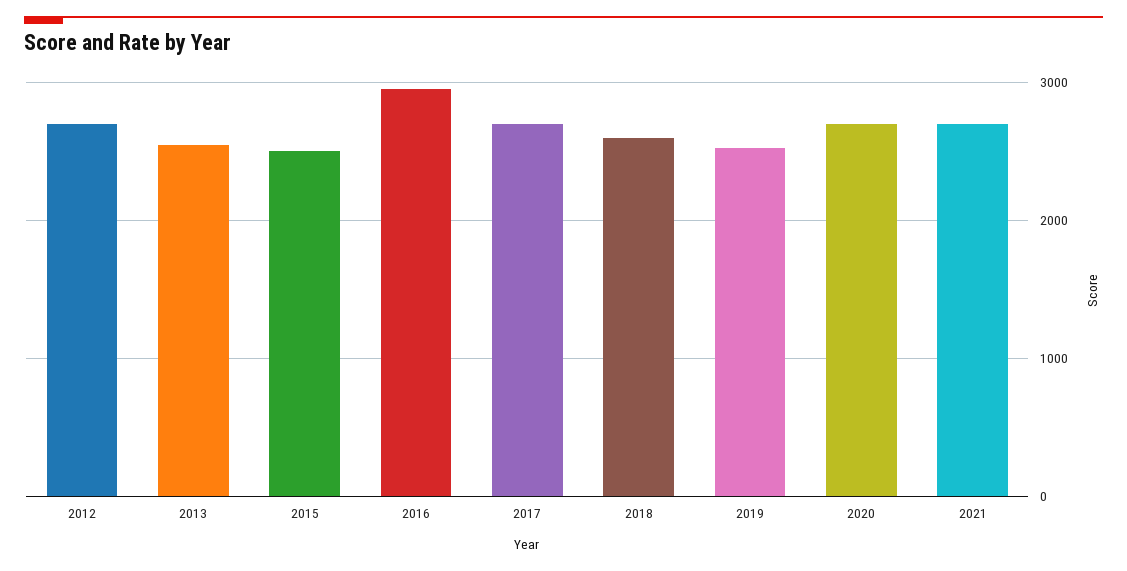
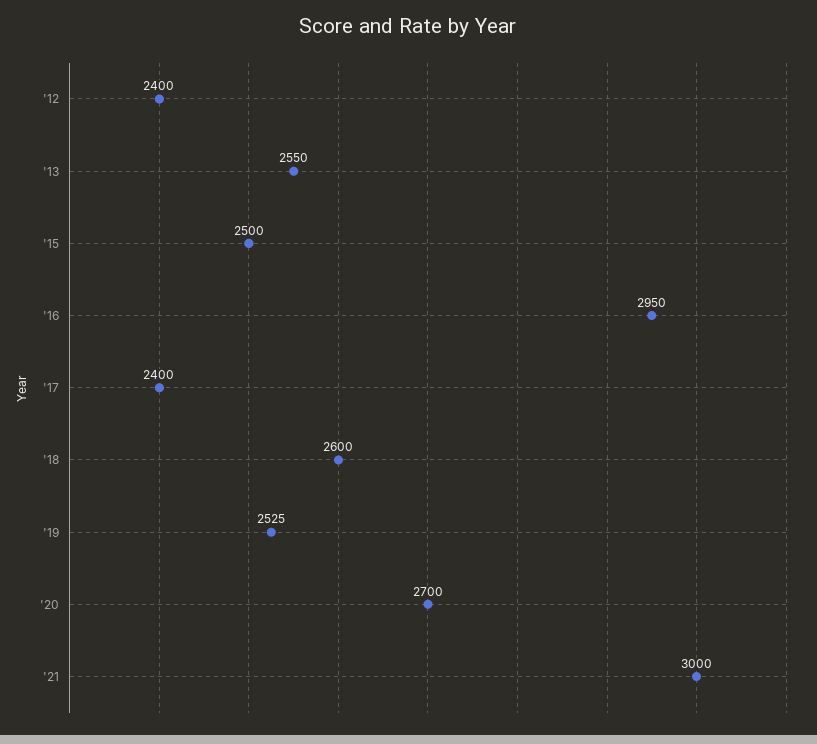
2012: 2700 -> 2400
2017: 2700 -> 2400
2021: 2700 -> 3000

